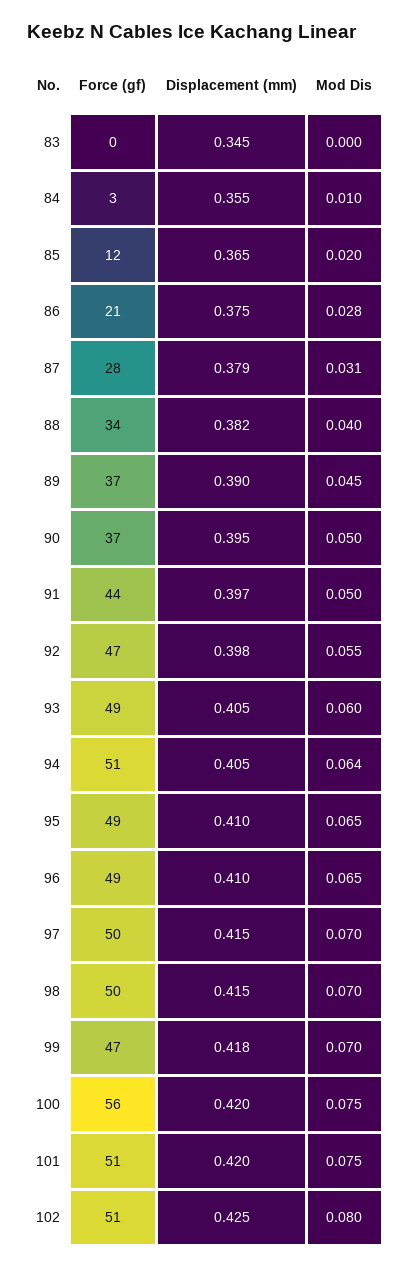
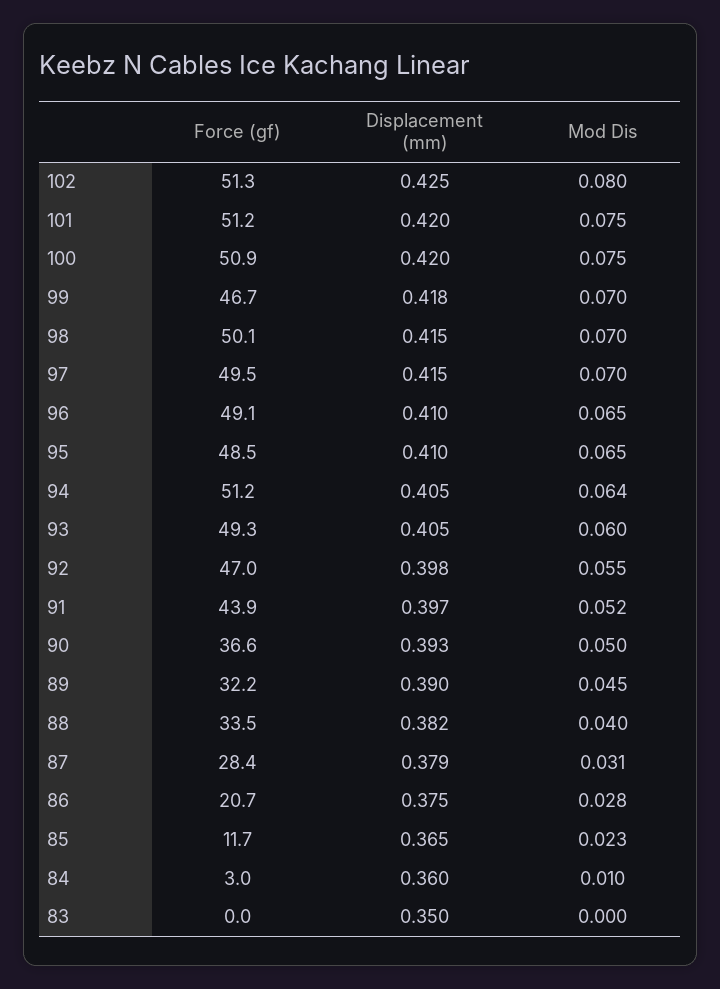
Displacement (mm), 83: 0.345 -> 0.35
Displacement (mm), 84: 0.355 -> 0.36
Mod Dis, 85: 0.02 -> 0.023
Force (gf), 89: 37 -> 32.2
Displacement (mm), 90: 0.395 -> 0.393
Mod Dis, 91: 0.05 -> 0.052
Force (gf), 100: 56 -> 50.9

